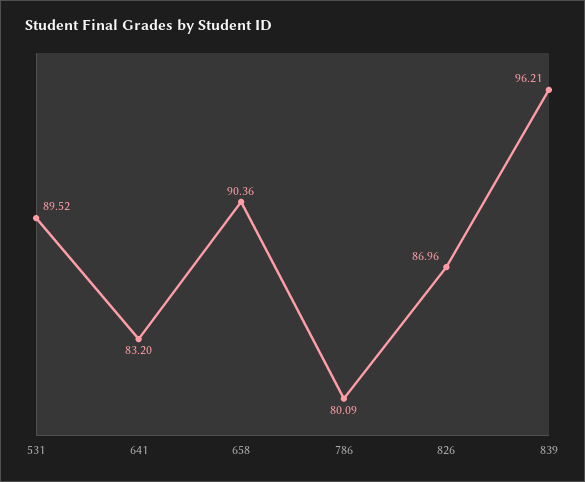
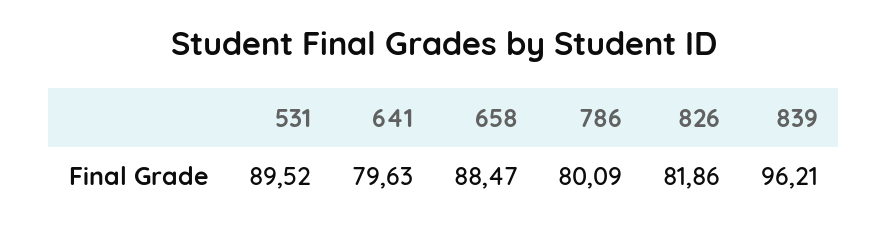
641: 83.2 -> 79.63
658: 90.36 -> 88.47
826: 86.96 -> 81.86

